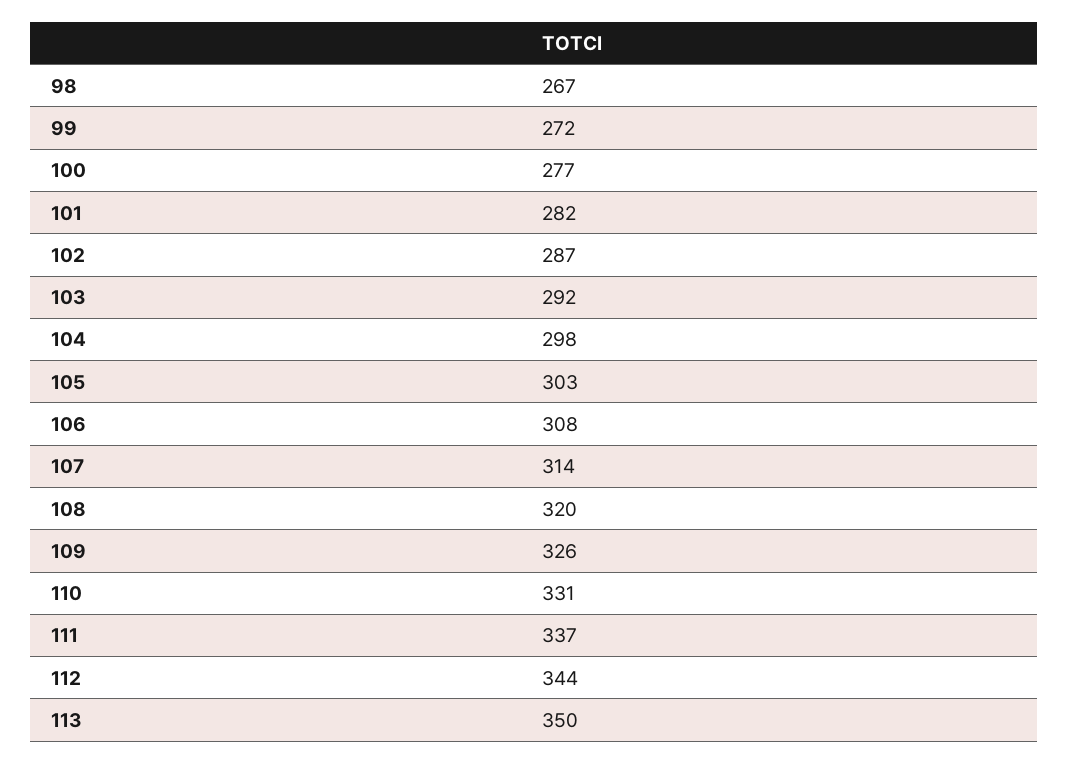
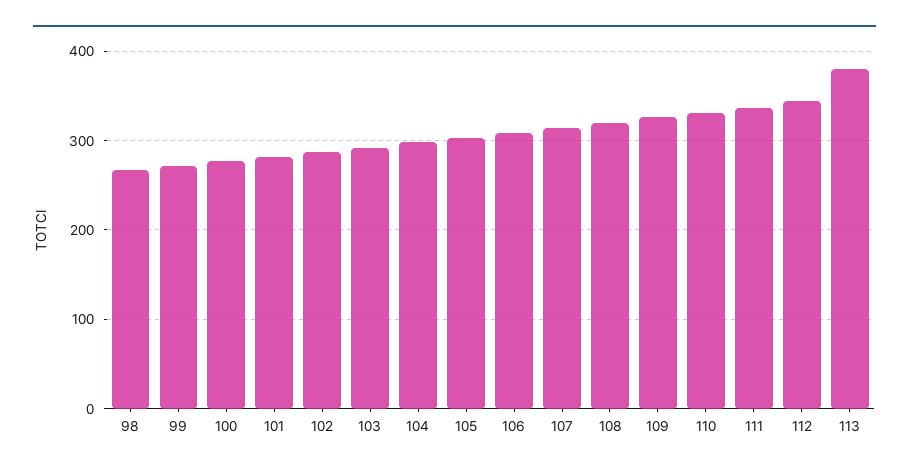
113: 350 -> 380

